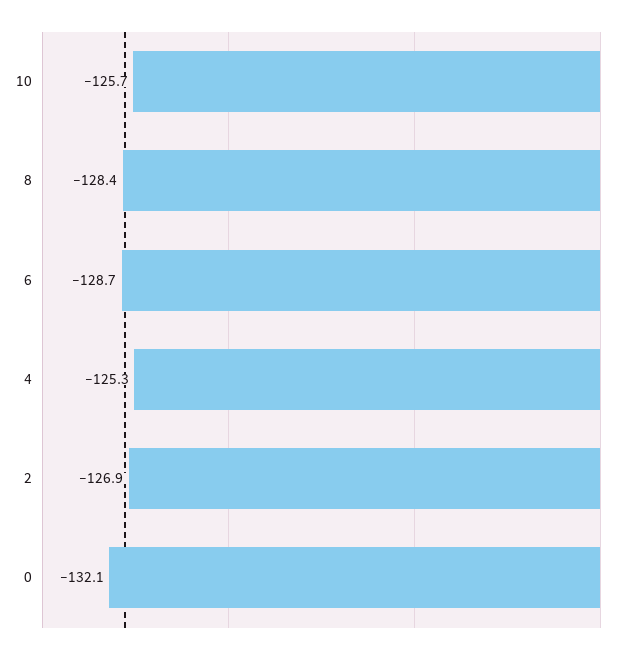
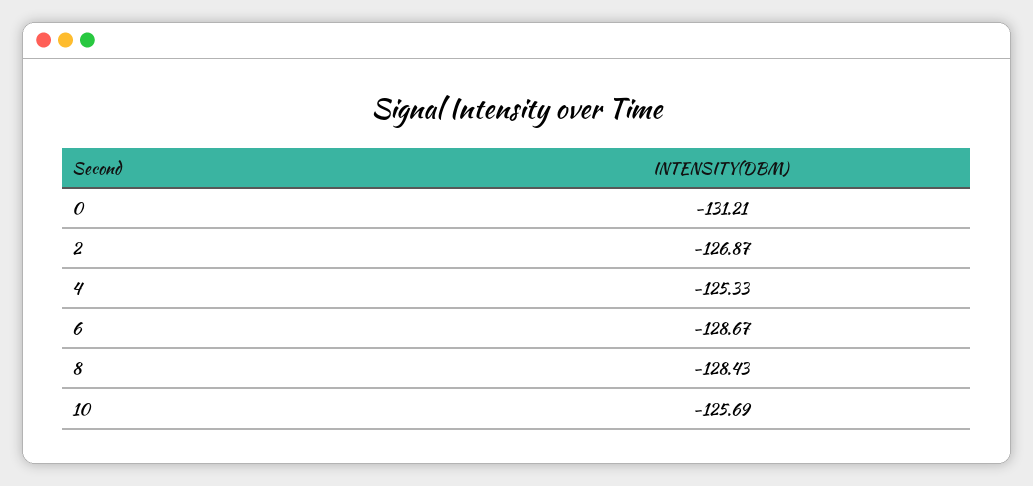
0: -132.1 -> -131.21

